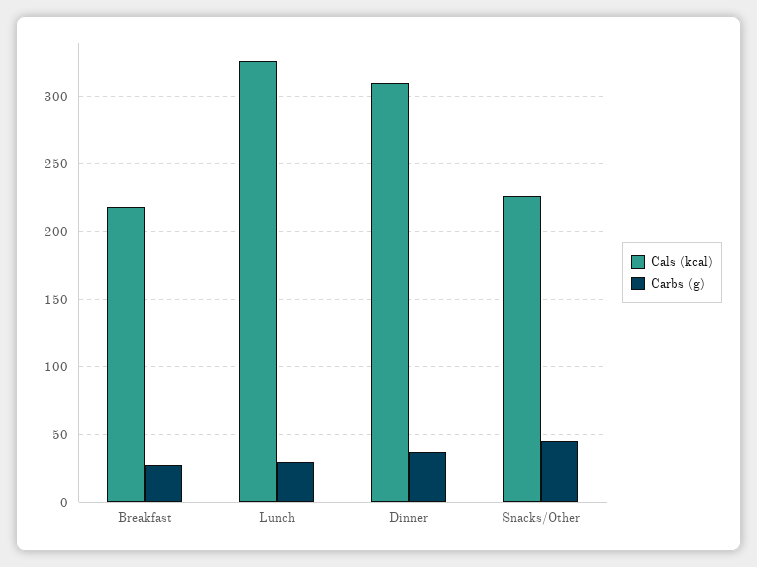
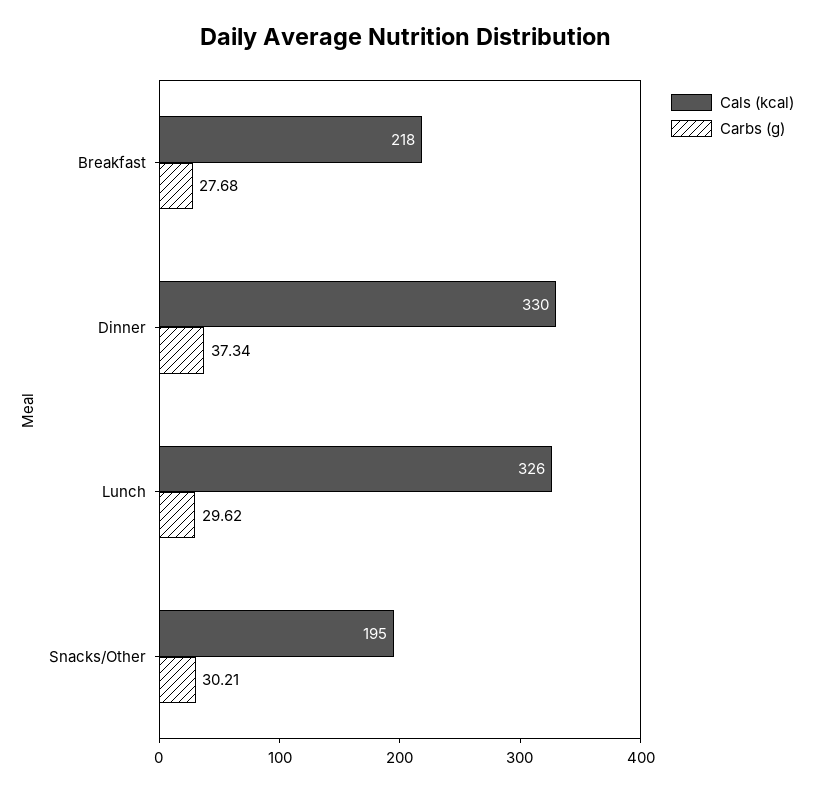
Cals (kcal), Dinner: 310 -> 330
Cals (kcal), Snacks/Other: 225 -> 195
Carbs (g), Snacks/Other: 45 -> 30.21

